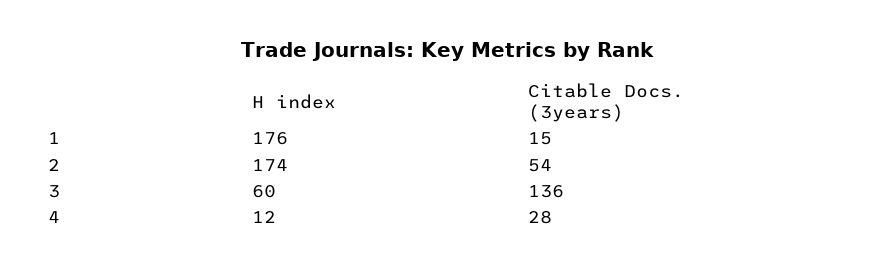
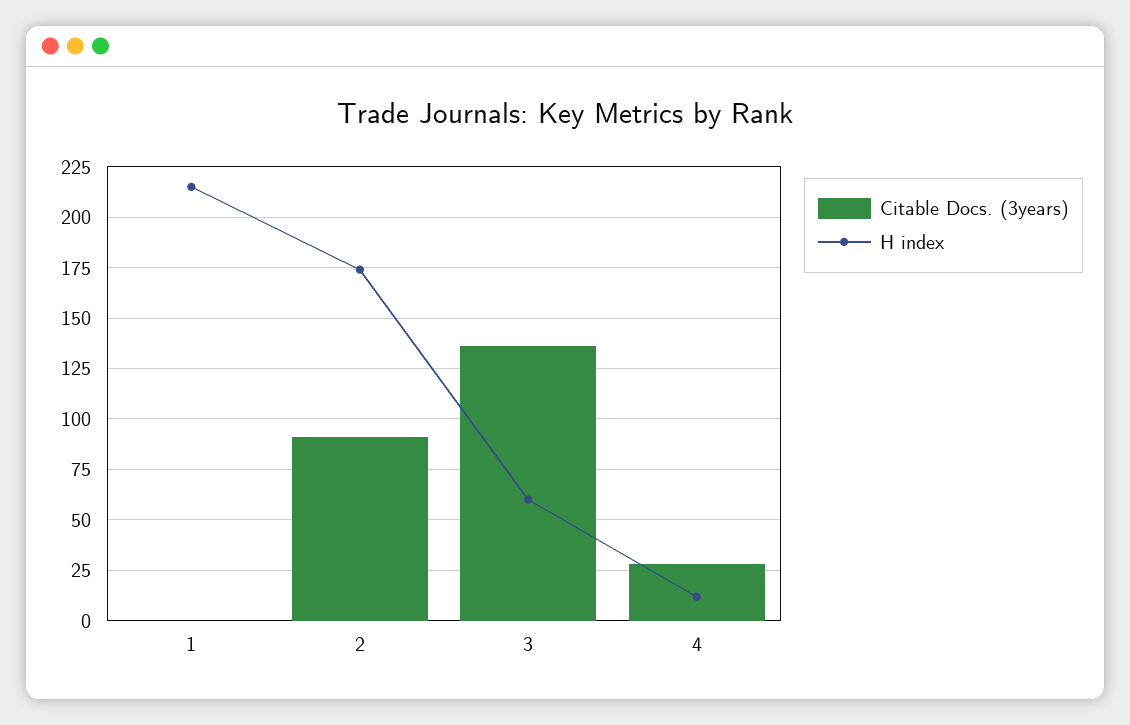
H index, 1: 176 -> 215
Citable Docs. (3years), 1: 15 -> 0
Citable Docs. (3years), 2: 54 -> 90

